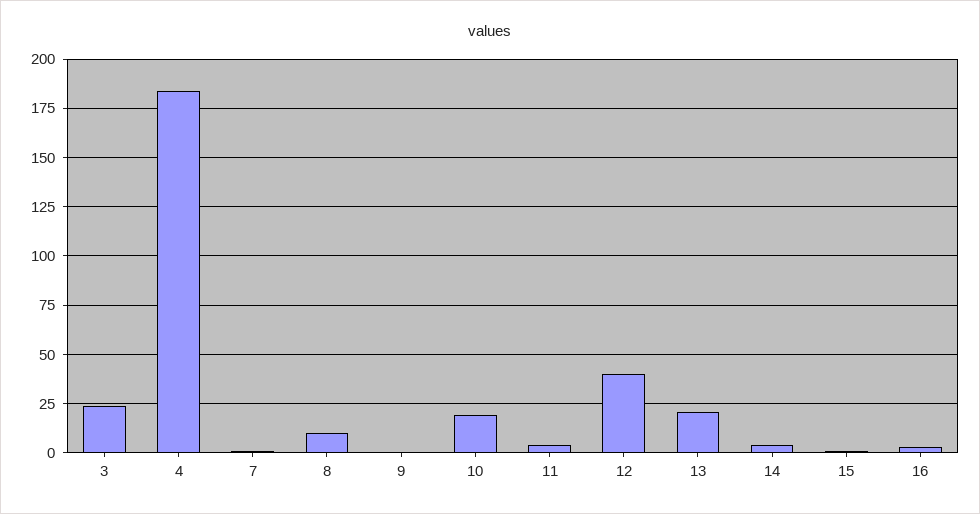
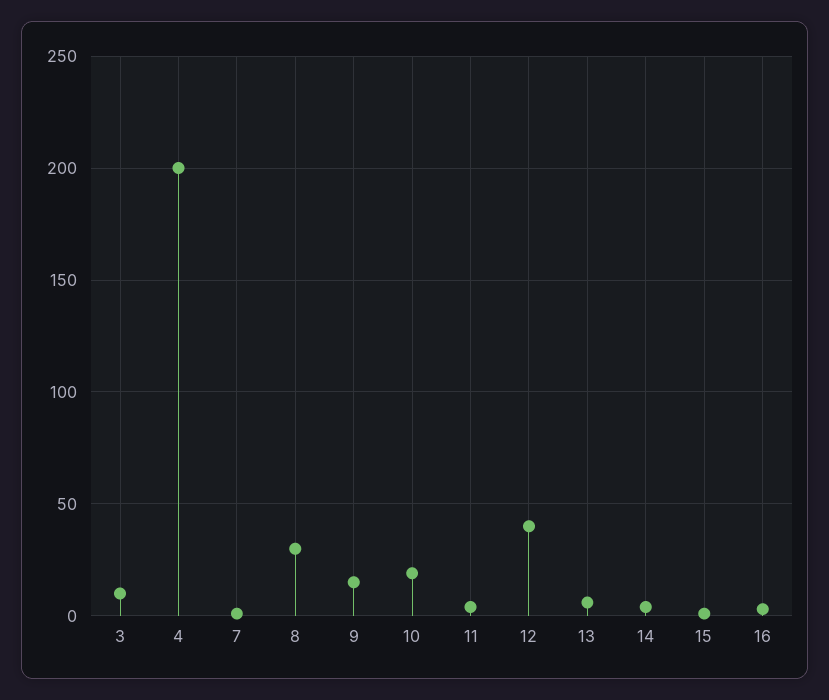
3: 25 -> 10
4: 185 -> 200
8: 10 -> 30
9: 0 -> 15
13: 20 -> 5

